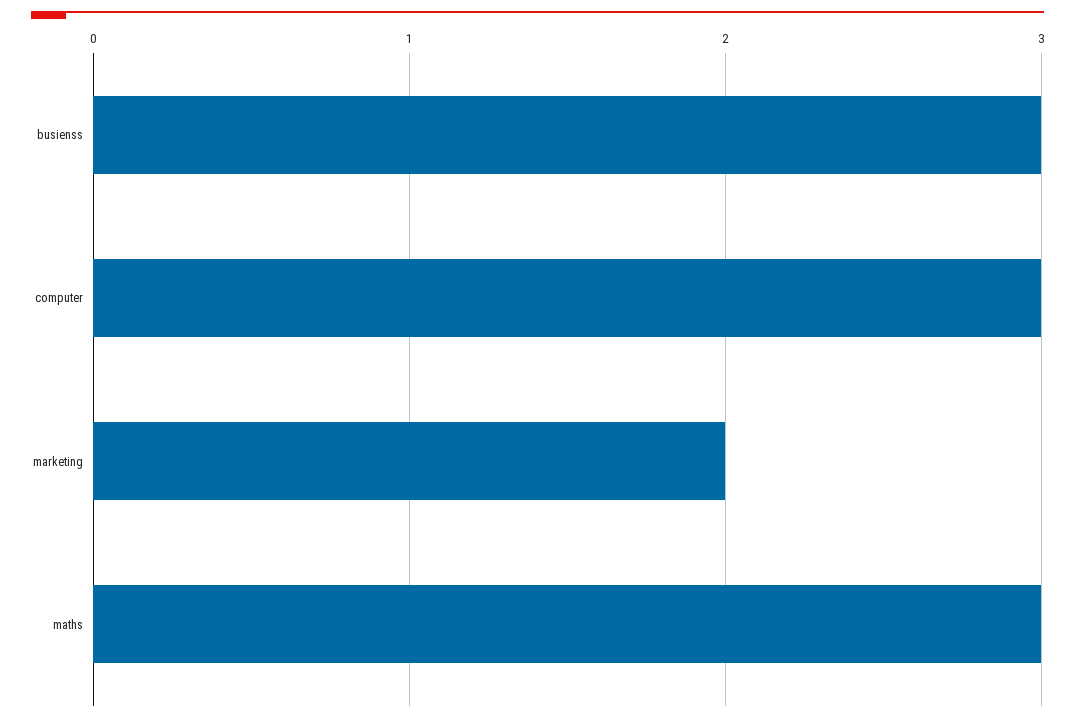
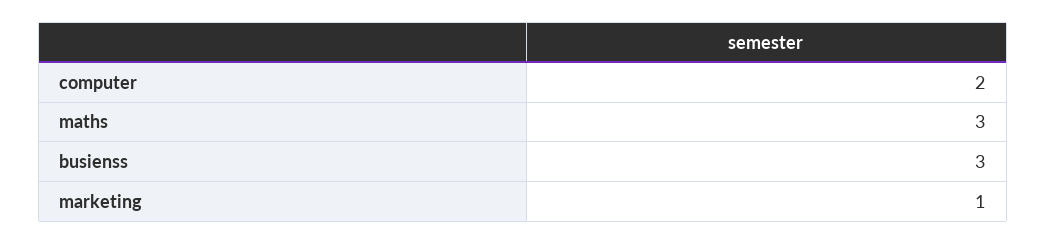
computer: 3 -> 2
marketing: 2 -> 1

